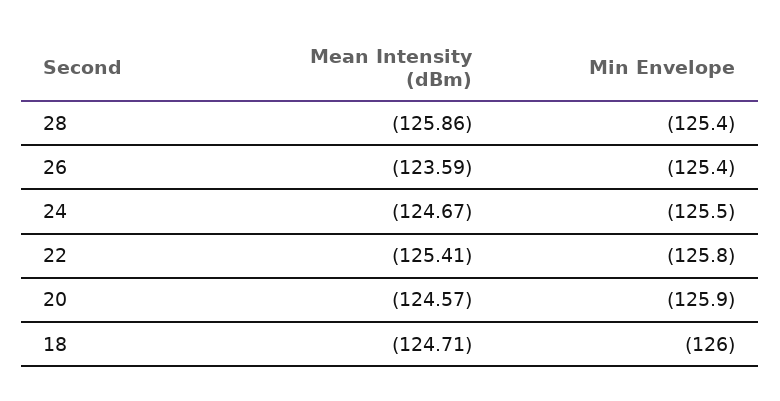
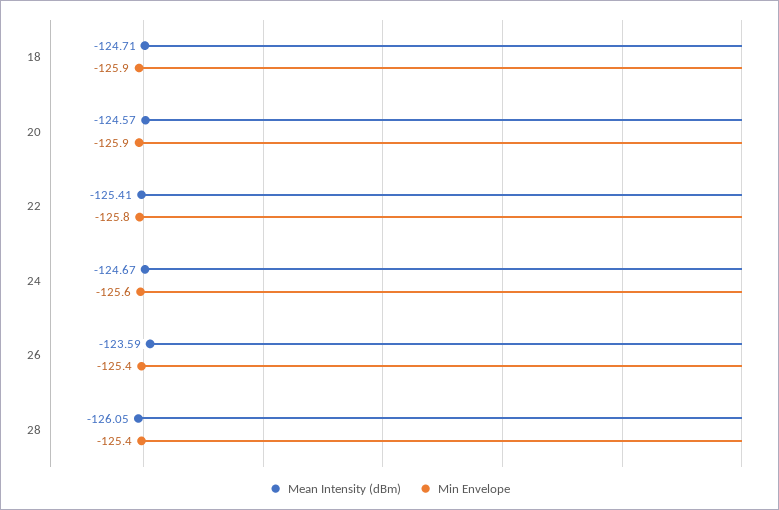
Mean Intensity (dBm), 28: -125.86 -> -126.05
Min Envelope, 24: -125.5 -> -125.6
Min Envelope, 18: -126 -> -125.9

